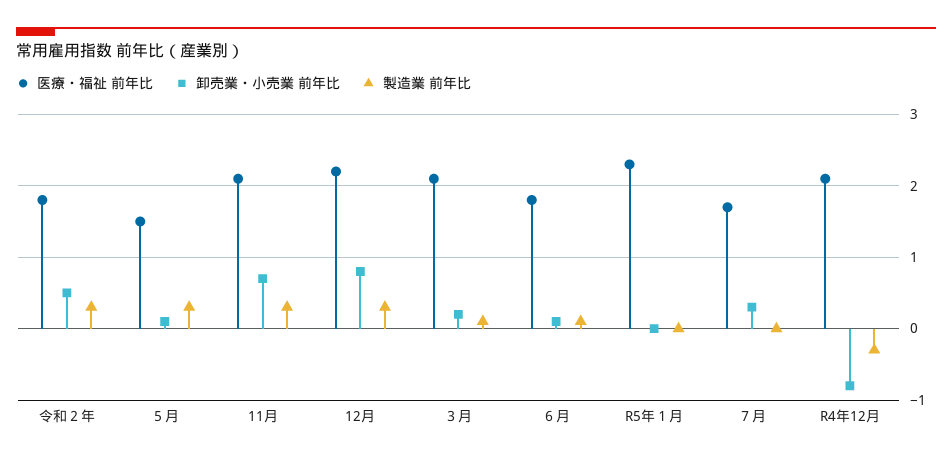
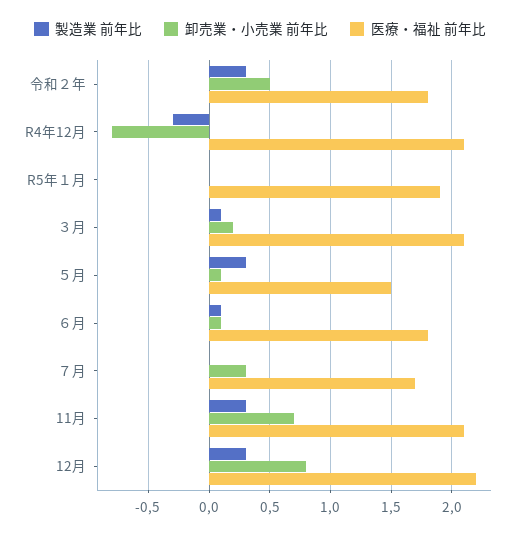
医療・福祉 前年比, R5年１月: 2.3 -> 1.9

